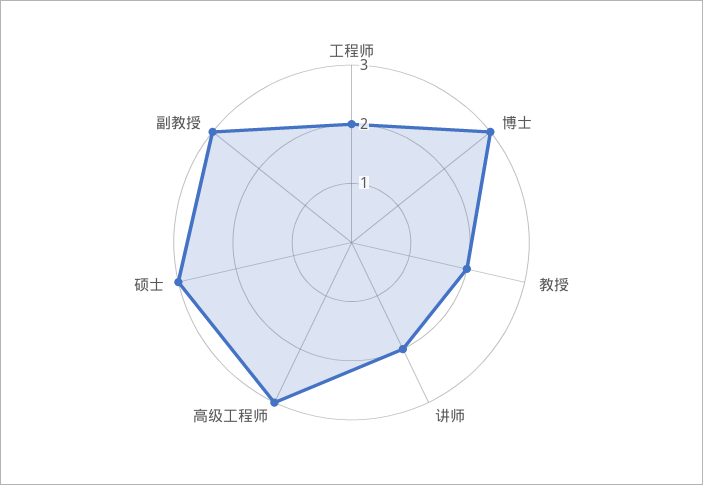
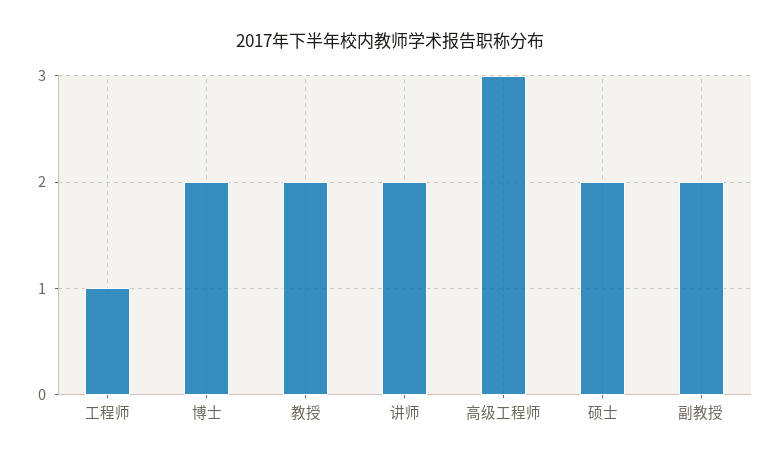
工程师: 2 -> 1
博士: 3 -> 2
硕士: 3 -> 2
副教授: 3 -> 2

